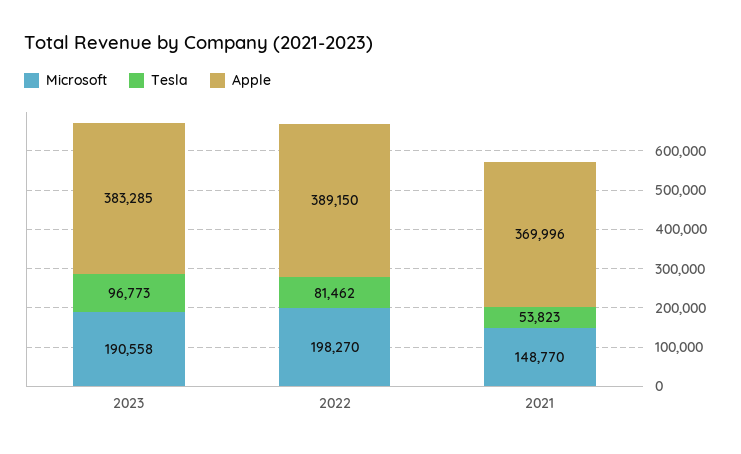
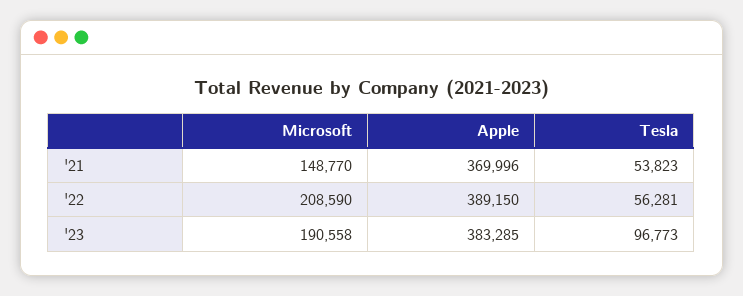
Microsoft, 2022: 198270 -> 208590
Tesla, 2022: 81462 -> 56281

